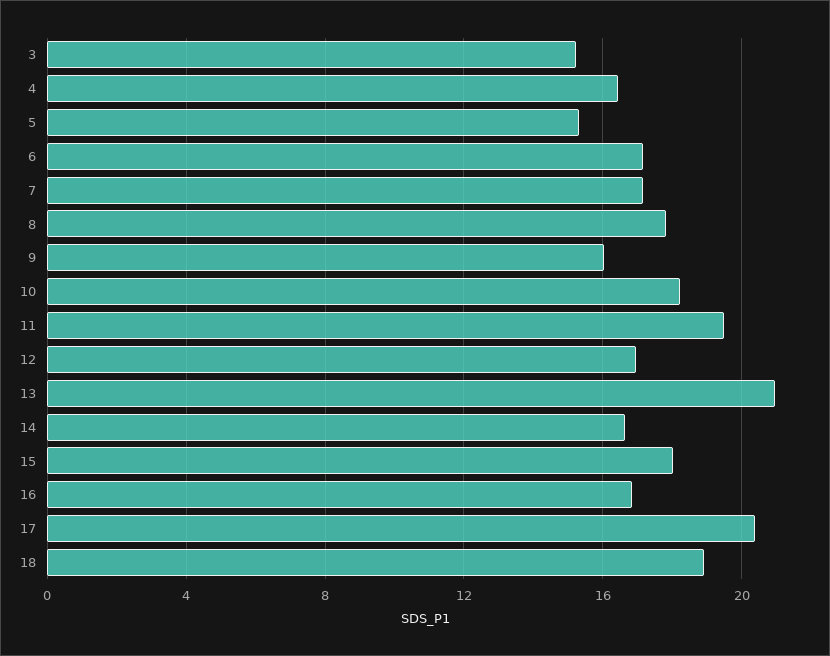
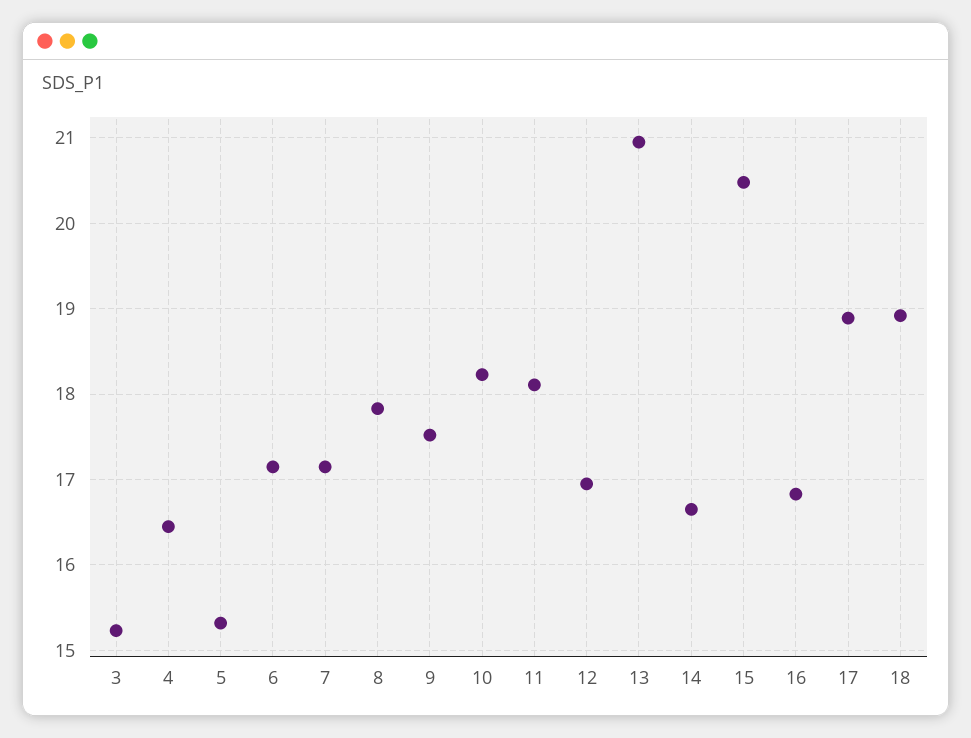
9: 16 -> 17.5
11: 19.5 -> 18.1
15: 18 -> 20.5
17: 20.5 -> 18.9

